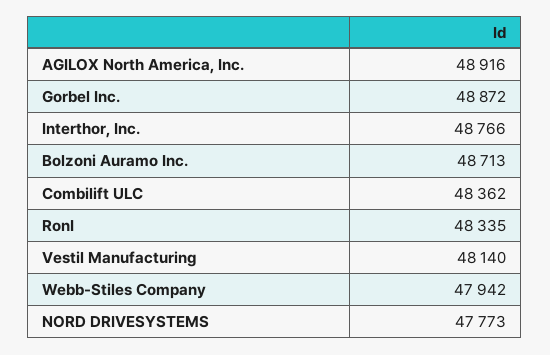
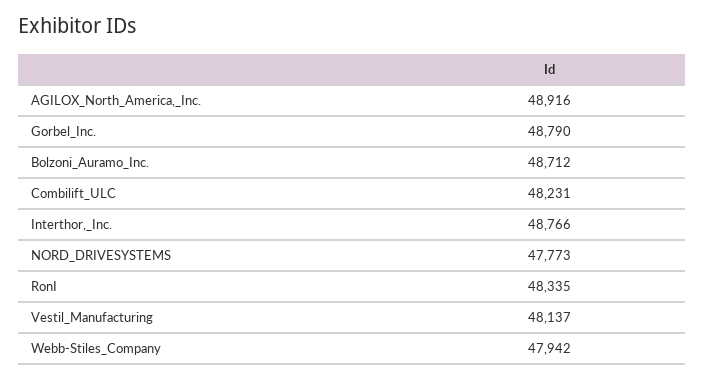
Gorbel Inc.: 48872 -> 48790
Bolzoni Auramo Inc.: 48713 -> 48712
Combilift ULC: 48362 -> 48231
Vestil Manufacturing: 48140 -> 48137

